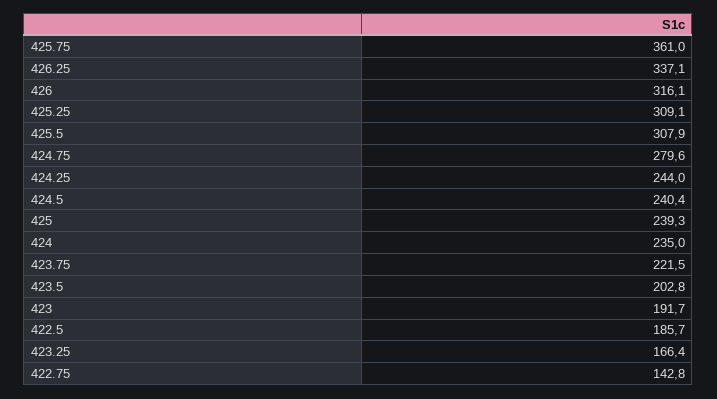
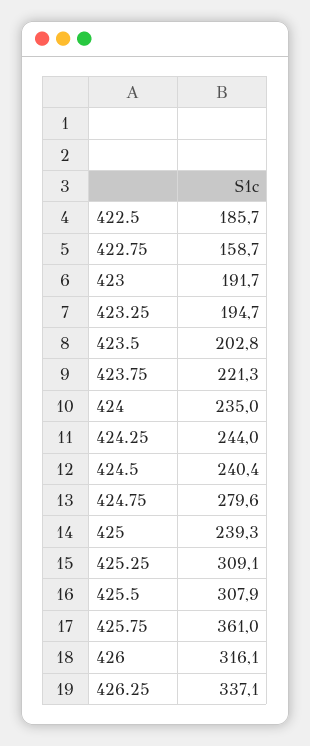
423.75: 221.5 -> 221.3
423.25: 166.4 -> 194.7
422.75: 142.8 -> 158.7

